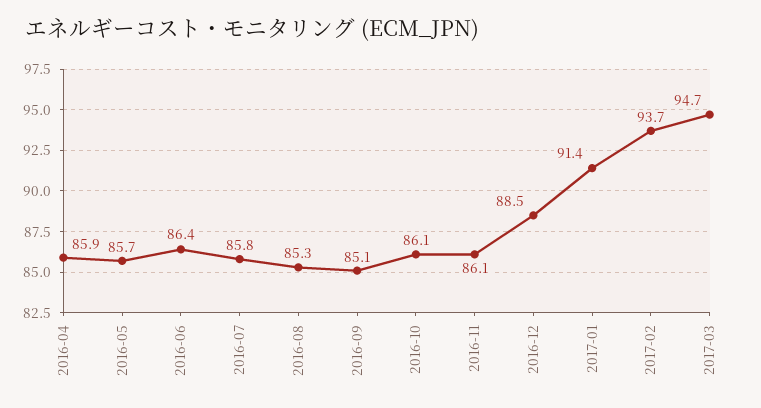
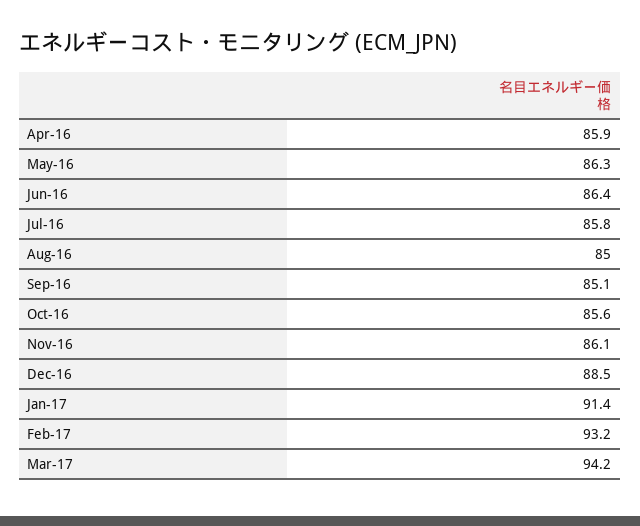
2016-05: 85.7 -> 86.3
2016-08: 85.3 -> 85
2016-10: 86.1 -> 85.6
2017-02: 93.7 -> 93.2
2017-03: 94.7 -> 94.2

